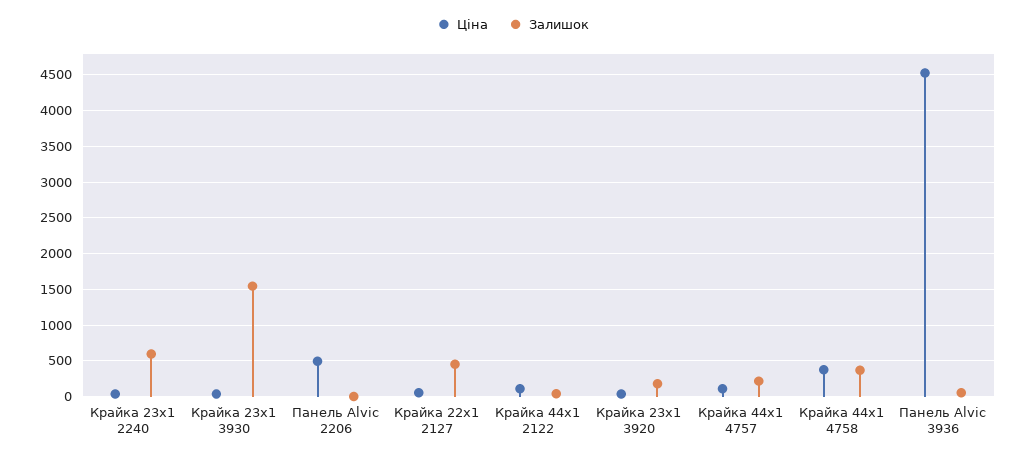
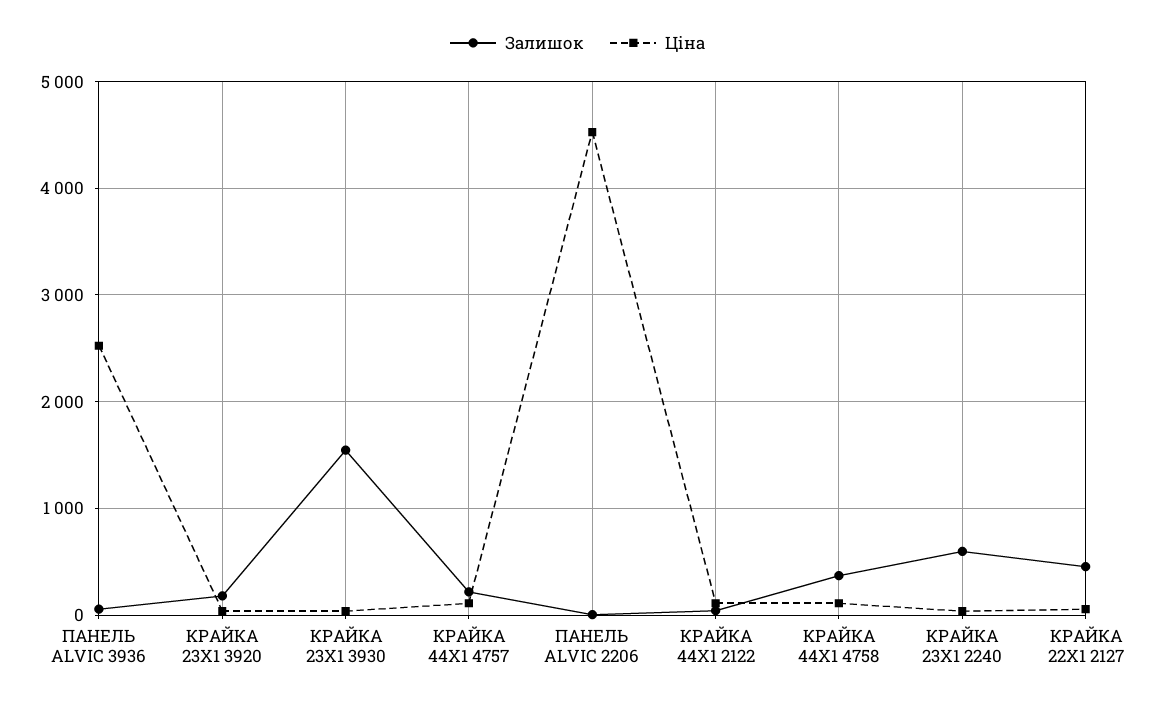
Ціна, Панель Alvic 2206: 500 -> 4500
Ціна, Крайка 44x1 4758: 400 -> 100
Ціна, Панель Alvic 3936: 4500 -> 2500

